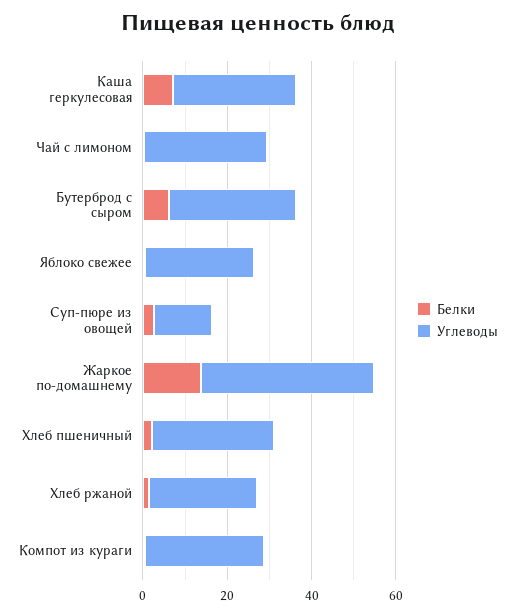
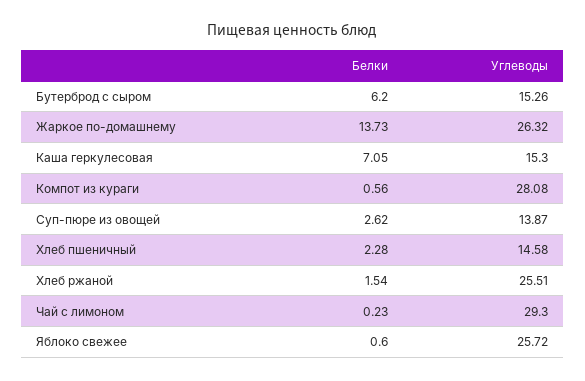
Углеводы, Каша геркулесовая: 30 -> 15.3
Углеводы, Бутерброд с сыром: 30 -> 15.26
Углеводы, Жаркое по-домашнему: 40 -> 26.32
Углеводы, Хлеб пшеничный: 30 -> 14.58

